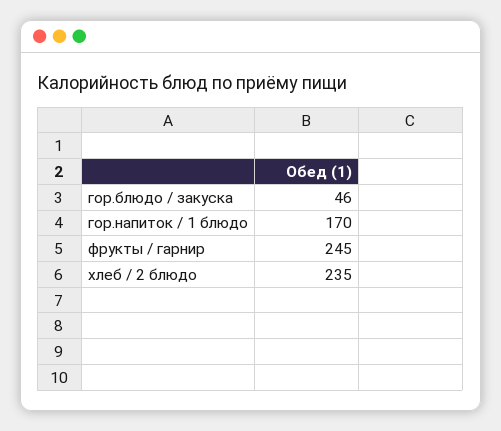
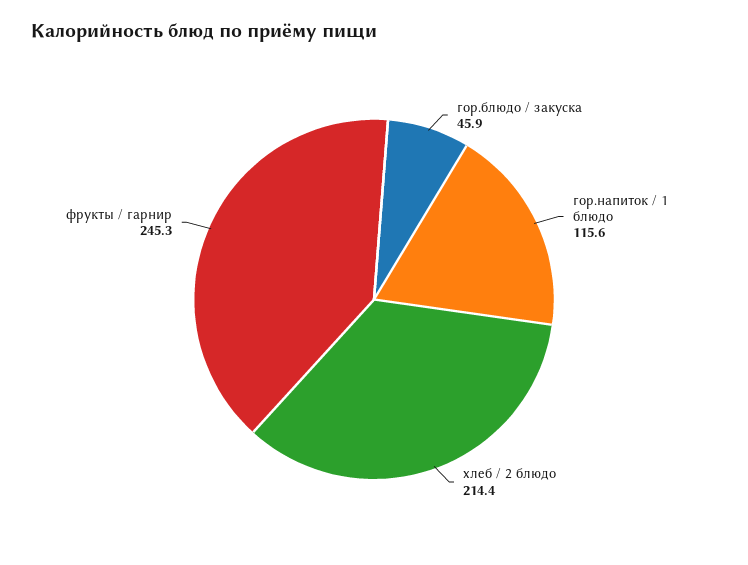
гор.напиток / 1 блюдо: 170 -> 115.6
хлеб / 2 блюдо: 235 -> 214.4

